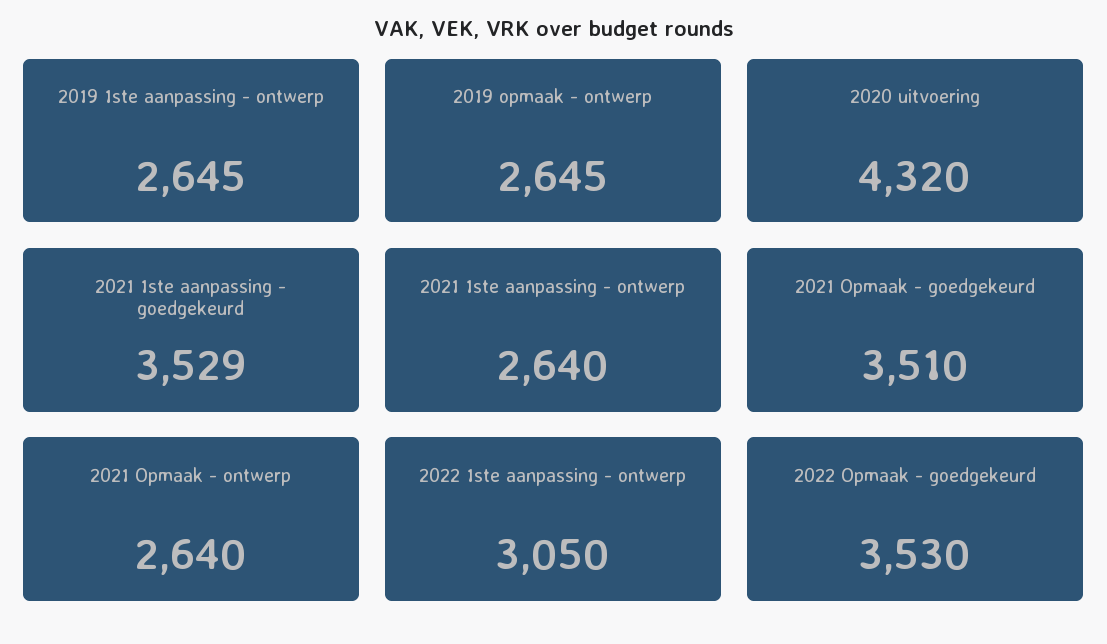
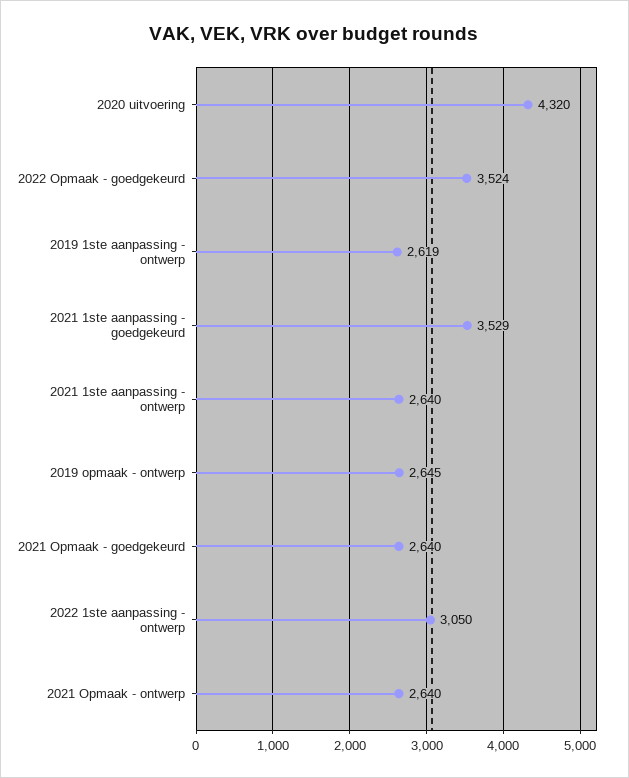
2019 1ste aanpassing - ontwerp: 2645 -> 2619
2021 Opmaak - goedgekeurd: 3510 -> 2640
2022 Opmaak - goedgekeurd: 3530 -> 3524

